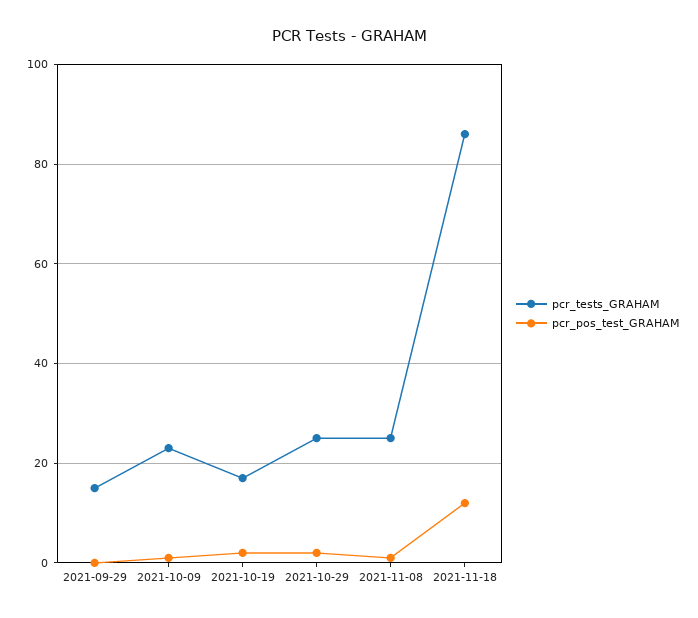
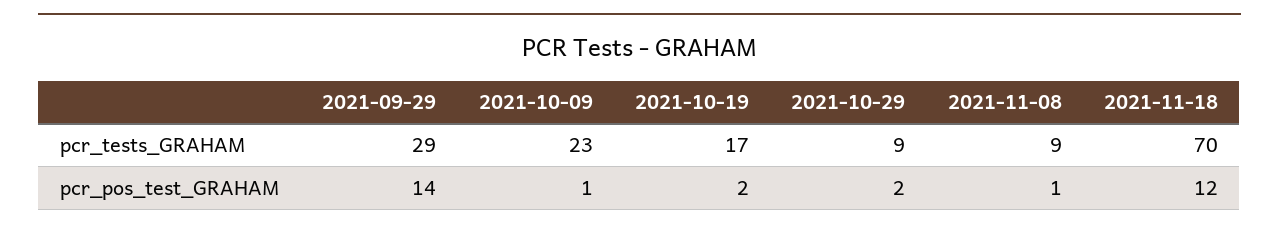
pcr_tests_GRAHAM, 2021-09-29: 15 -> 29
pcr_pos_test_GRAHAM, 2021-09-29: 0 -> 14
pcr_tests_GRAHAM, 2021-10-29: 25 -> 9
pcr_tests_GRAHAM, 2021-11-08: 25 -> 9
pcr_tests_GRAHAM, 2021-11-18: 85 -> 70

